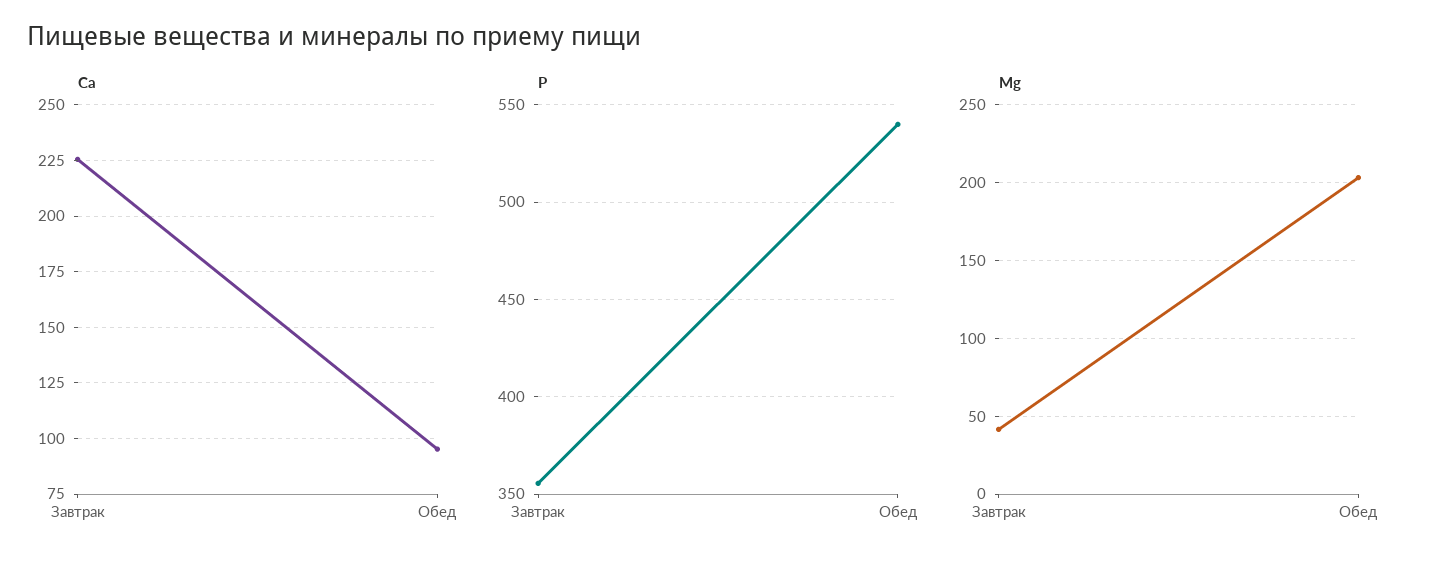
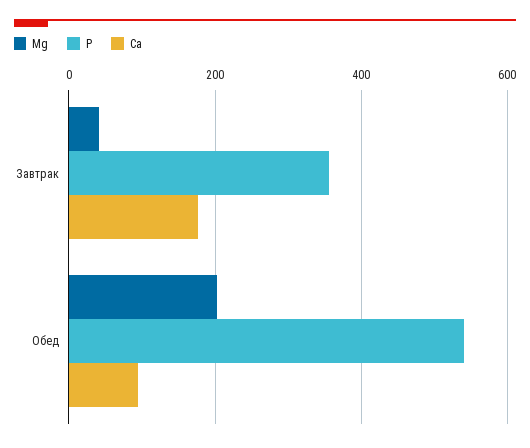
Ca, Завтрак: 225 -> 180

